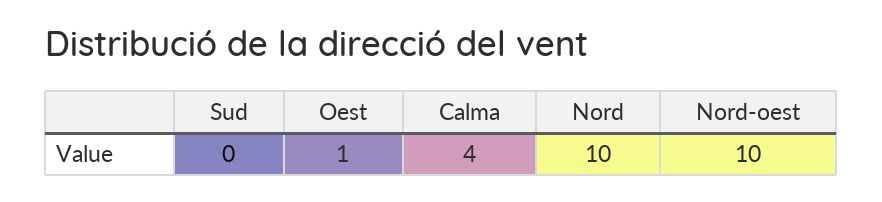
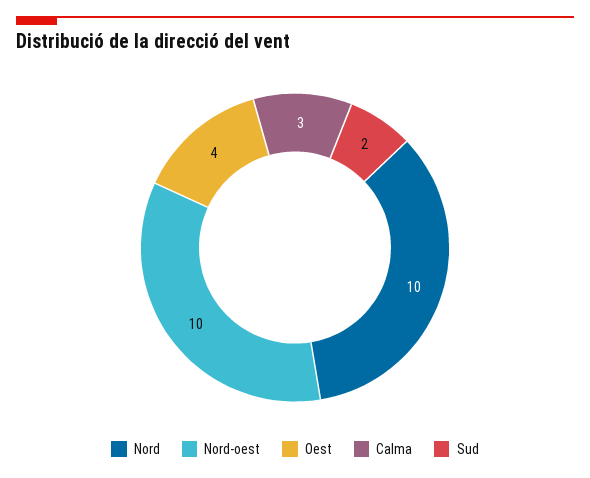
Sud: 0 -> 2
Oest: 1 -> 4
Calma: 4 -> 3

